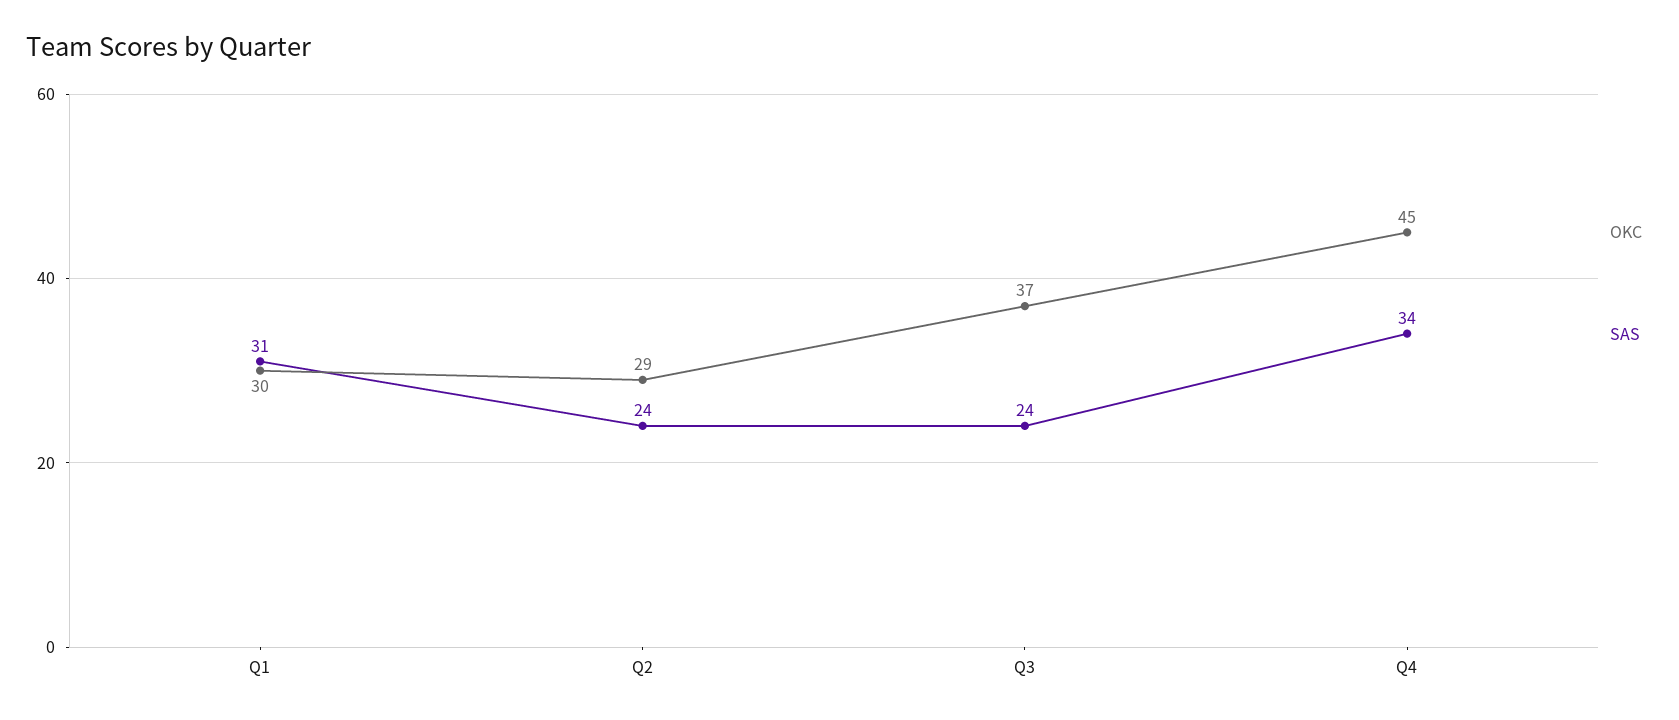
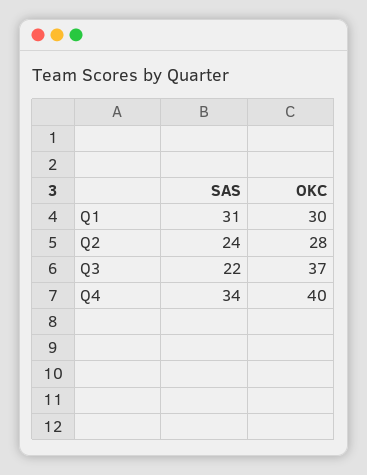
OKC, Q2: 29 -> 28
SAS, Q3: 24 -> 22
OKC, Q4: 45 -> 40

